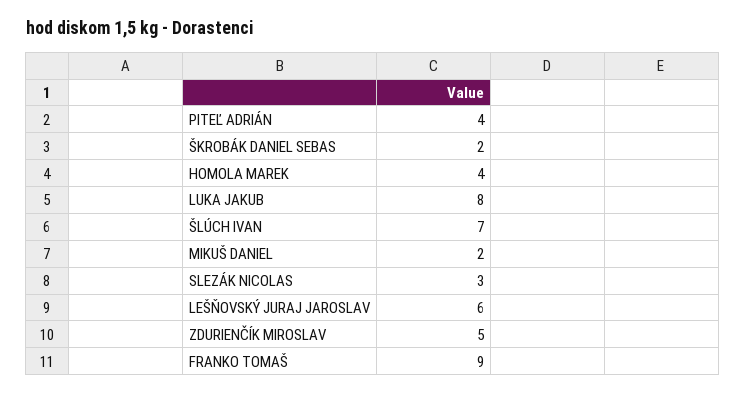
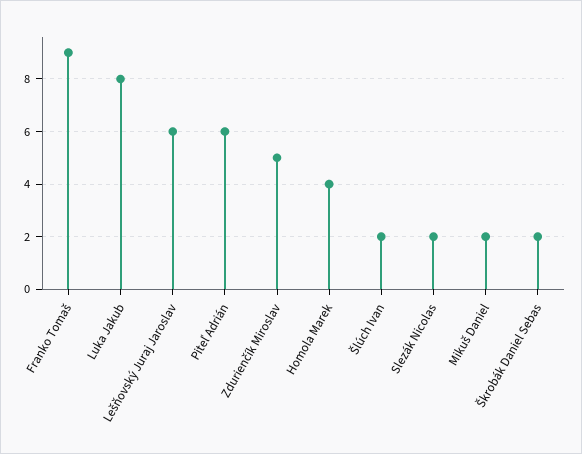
PITEĽ ADRIÁN: 4 -> 6
ŠLÚCH IVAN: 7 -> 2
SLEZÁK NICOLAS: 3 -> 2

